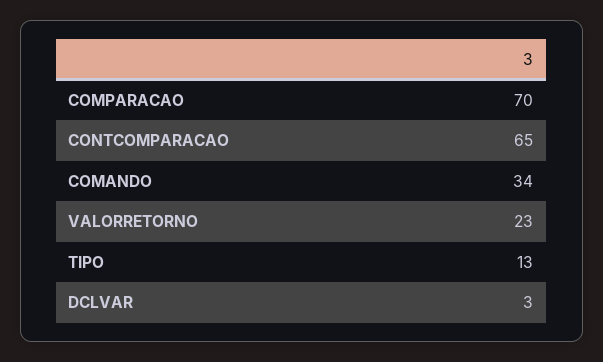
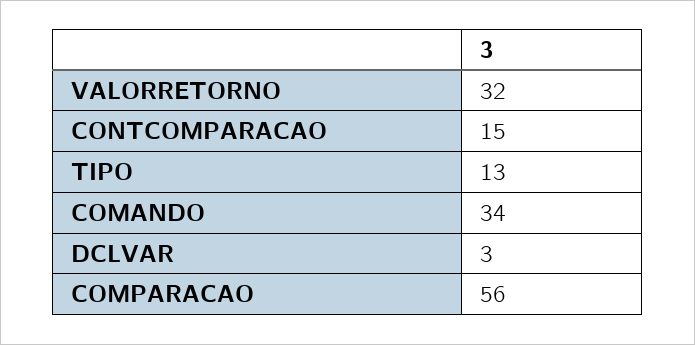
COMPARACAO: 70 -> 56
CONTCOMPARACAO: 65 -> 15
VALORRETORNO: 23 -> 32

